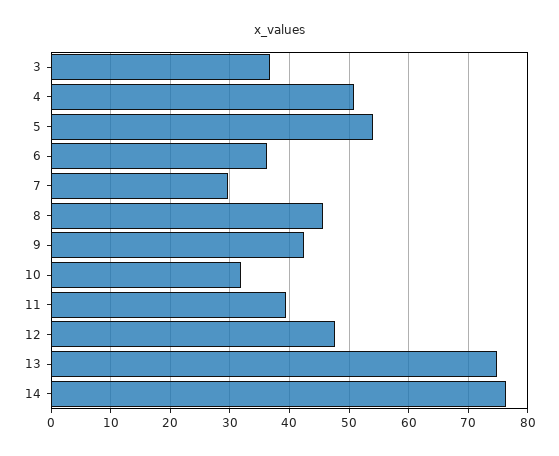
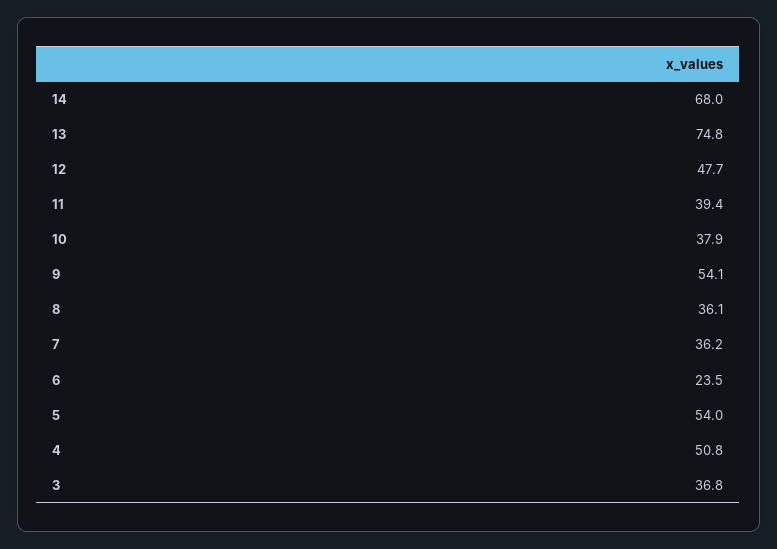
6: 36 -> 23.5
7: 30 -> 36.2
8: 46 -> 36.1
9: 42 -> 54.1
10: 32 -> 37.9
14: 76 -> 68

